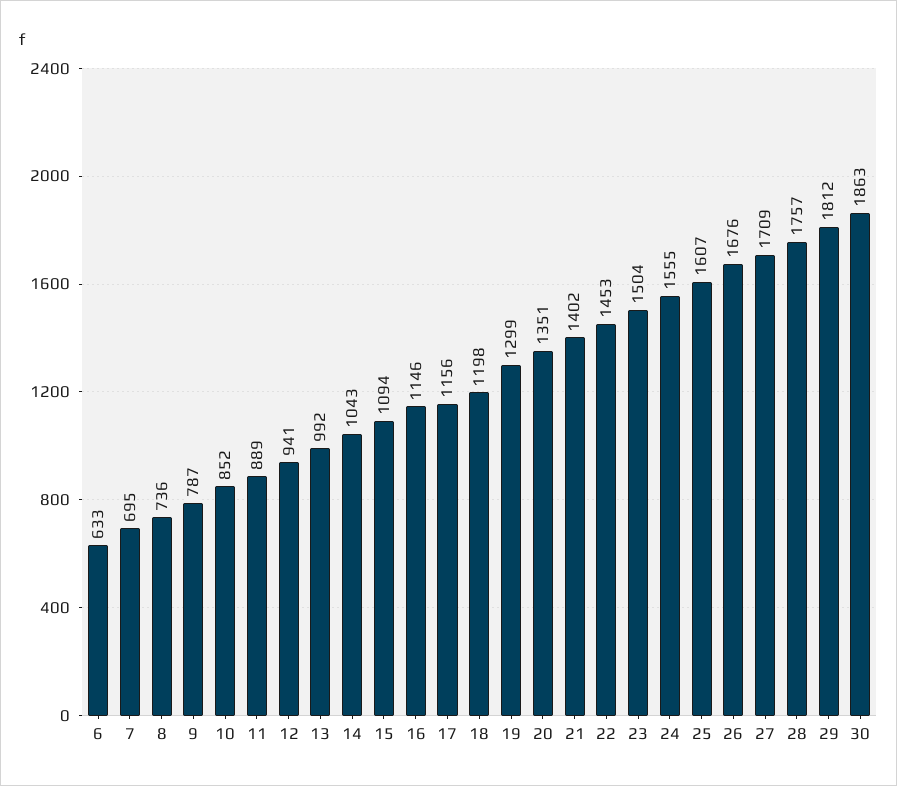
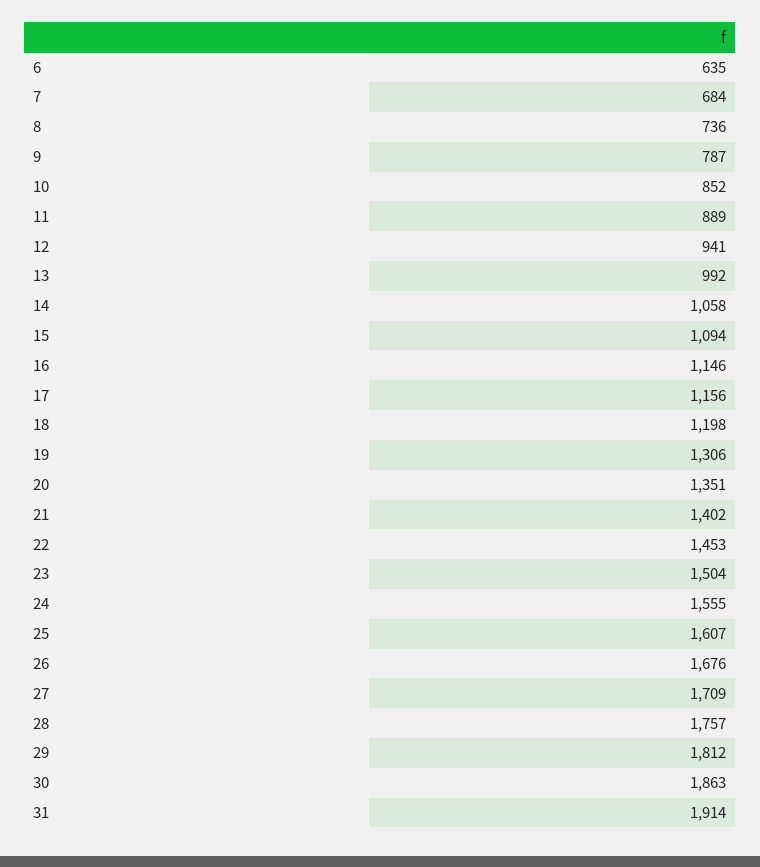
6: 633 -> 635
7: 695 -> 684
14: 1043 -> 1058
19: 1299 -> 1306
31: none -> 1914

